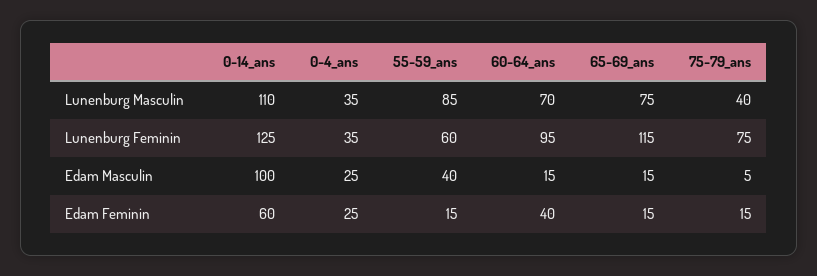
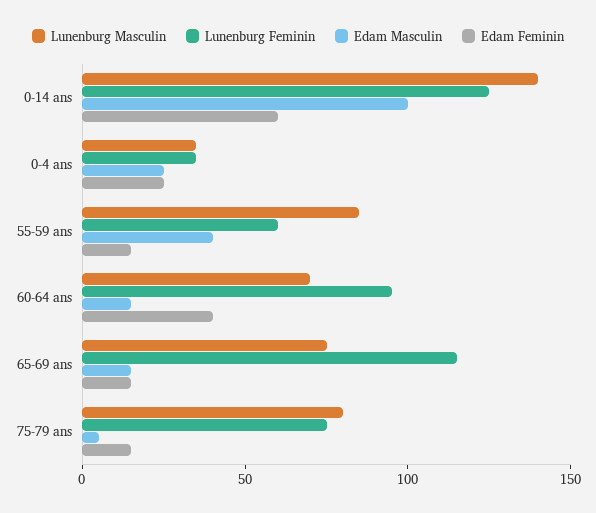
Lunenburg Masculin, 0-14_ans: 110 -> 140
Lunenburg Masculin, 75-79_ans: 40 -> 80

